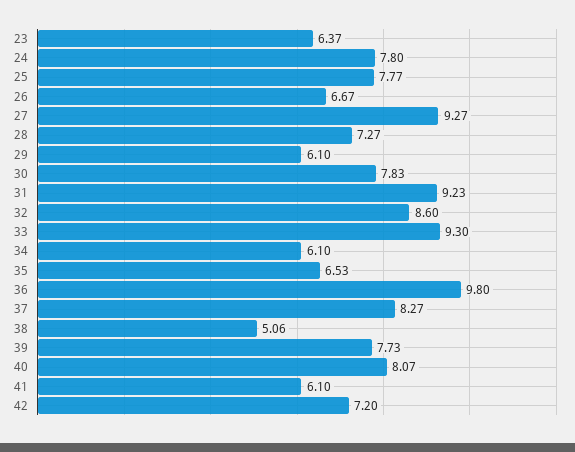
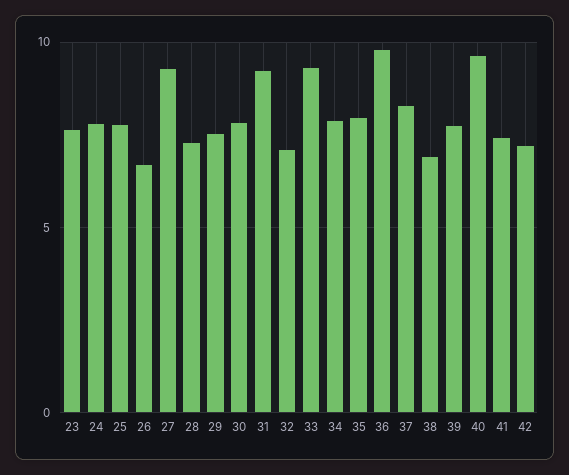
23: 6.37 -> 7.5
29: 6.1 -> 7.5
32: 8.6 -> 7
34: 6.1 -> 8
35: 6.53 -> 8
38: 5.06 -> 7
40: 8.07 -> 9.5
41: 6.1 -> 7.5

